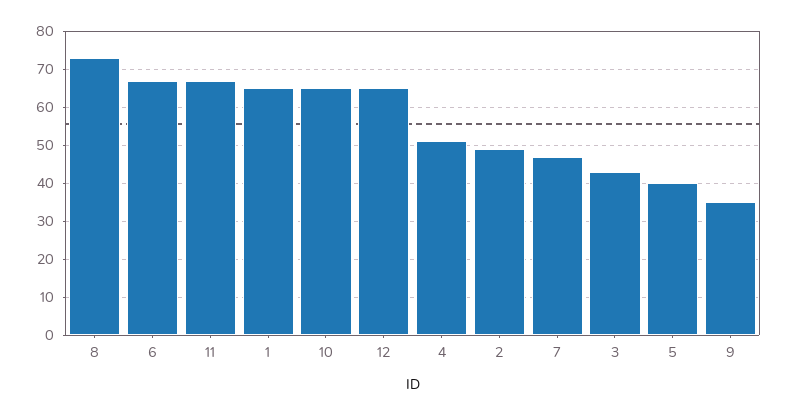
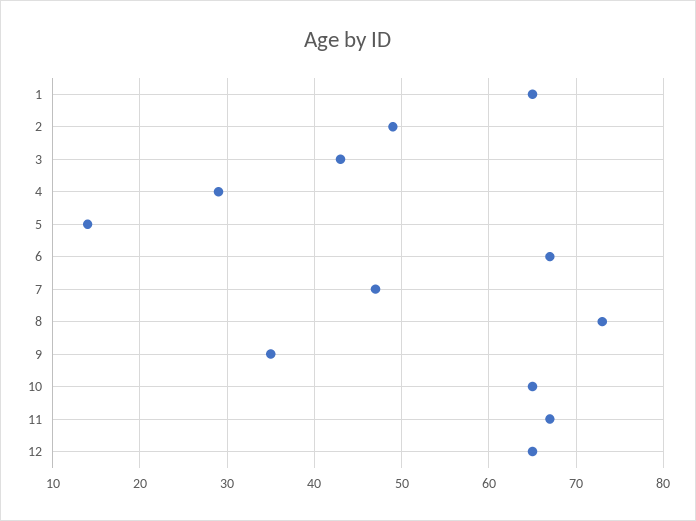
4: 50 -> 29
5: 40 -> 14

